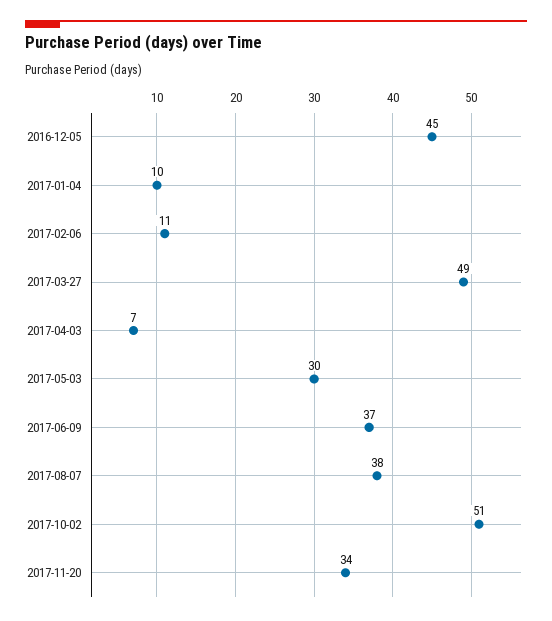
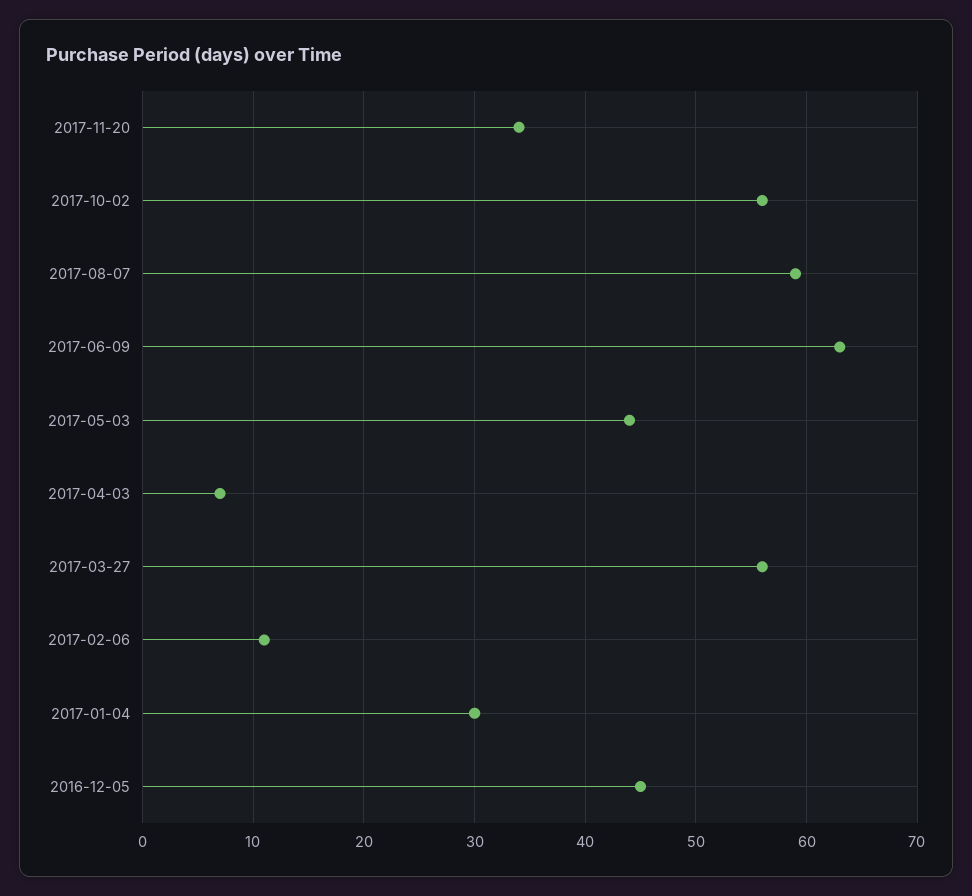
2017-01-04: 10 -> 30
2017-03-27: 49 -> 56
2017-05-03: 30 -> 44
2017-06-09: 37 -> 63
2017-08-07: 38 -> 59
2017-10-02: 51 -> 56

